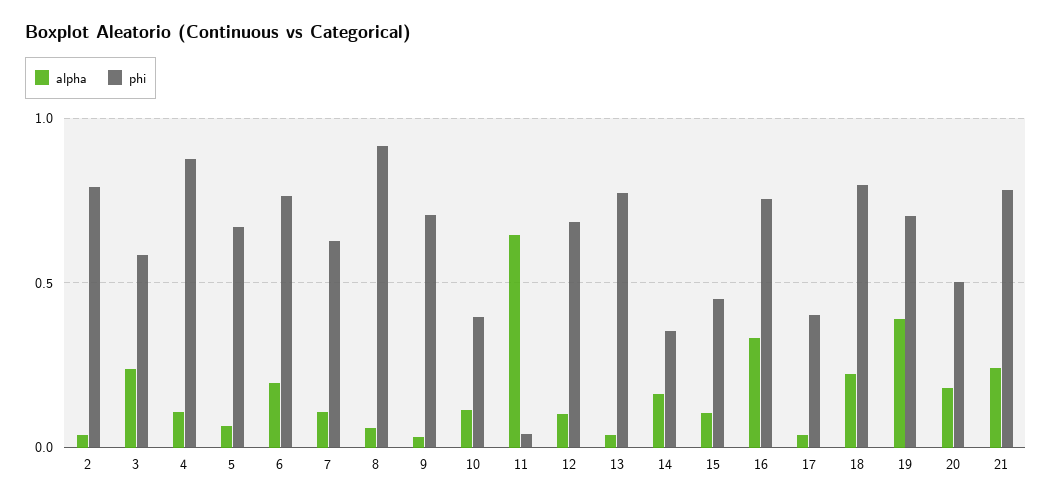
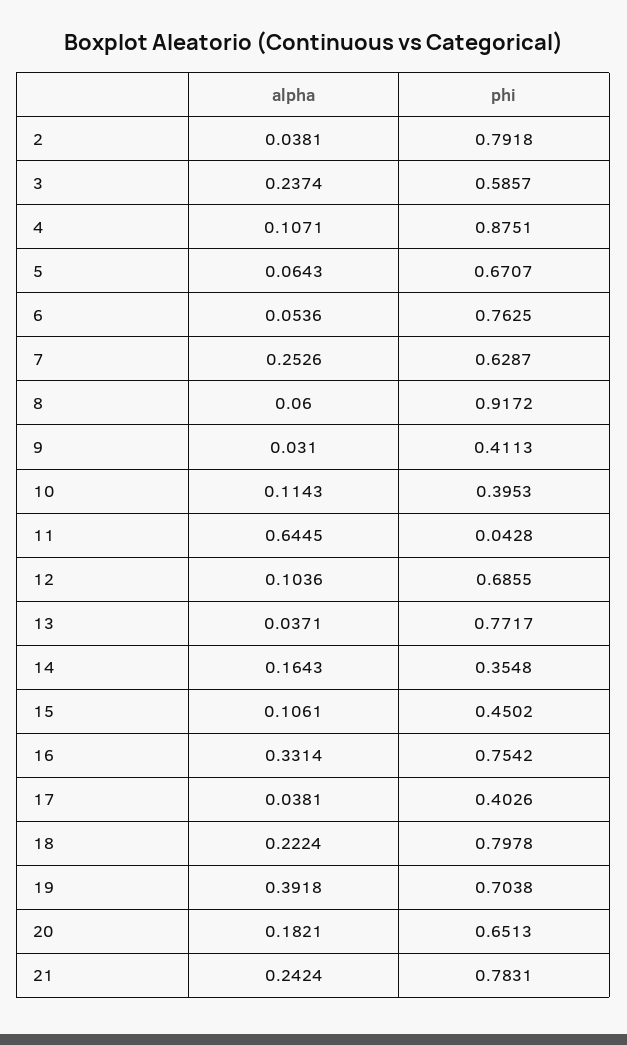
alpha, 6: 0.2 -> 0.0536
alpha, 7: 0.1 -> 0.2526
phi, 9: 0.7 -> 0.4113
phi, 20: 0.5 -> 0.6513

